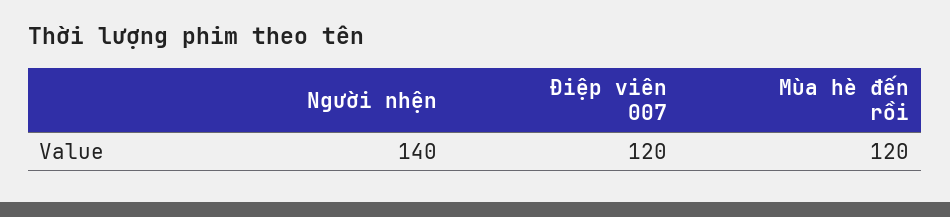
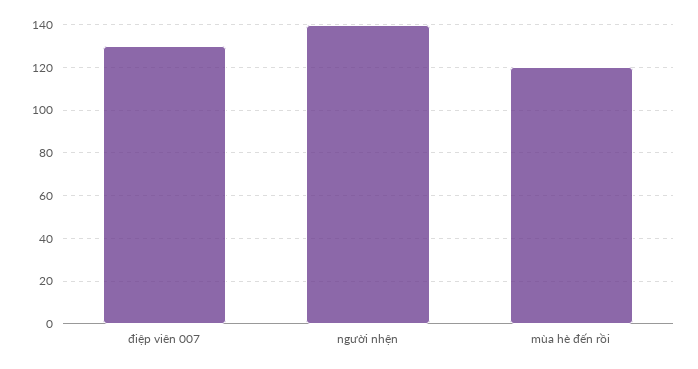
Điệp viên 007: 120 -> 130

